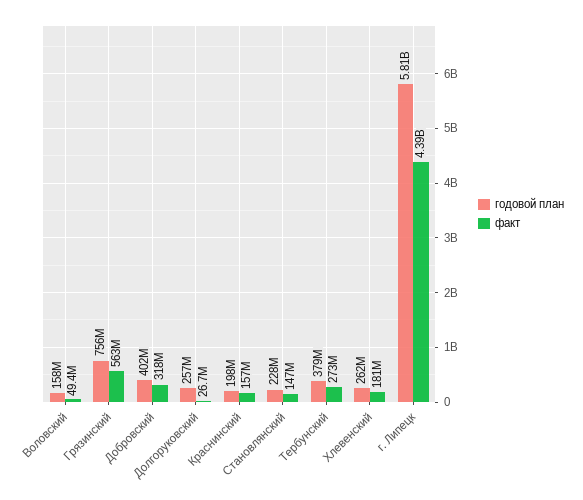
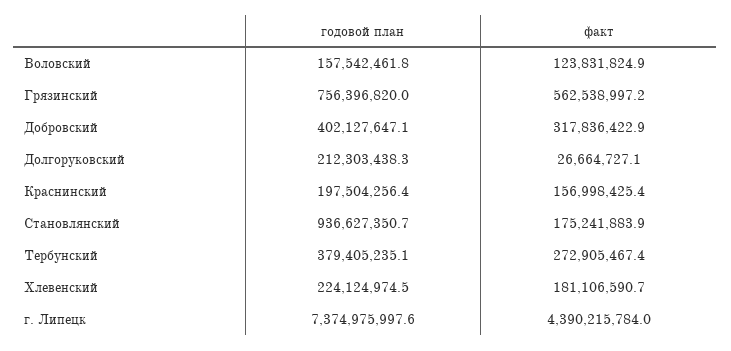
факт, Воловский: 49400000 -> 123831824.9
годовой план, Долгоруковский: 257000000 -> 212303438.3
годовой план, Становлянский: 228000000 -> 936627350.7
факт, Становлянский: 147000000 -> 175241883.9
годовой план, Хлевенский: 262000000 -> 224124974.5
годовой план, г. Липецк: 5810000000 -> 7374975997.6

